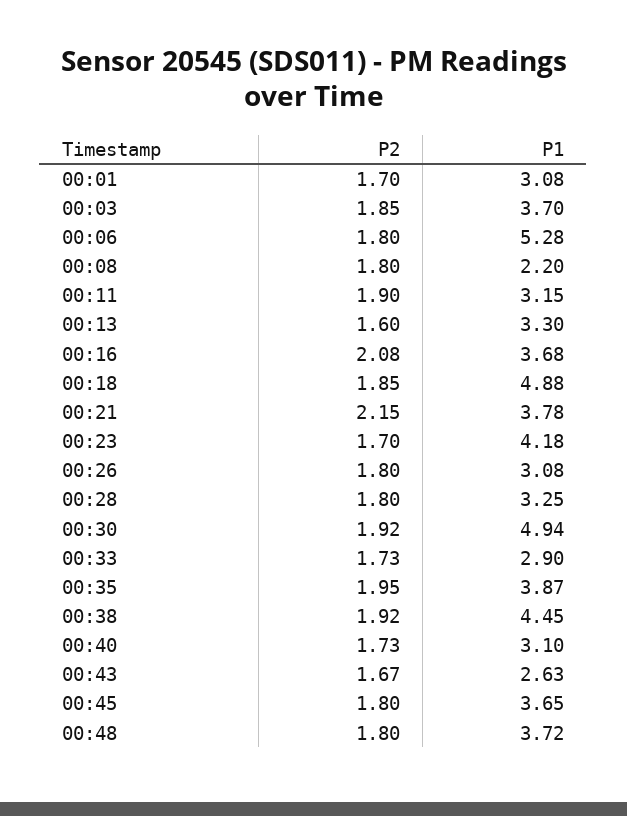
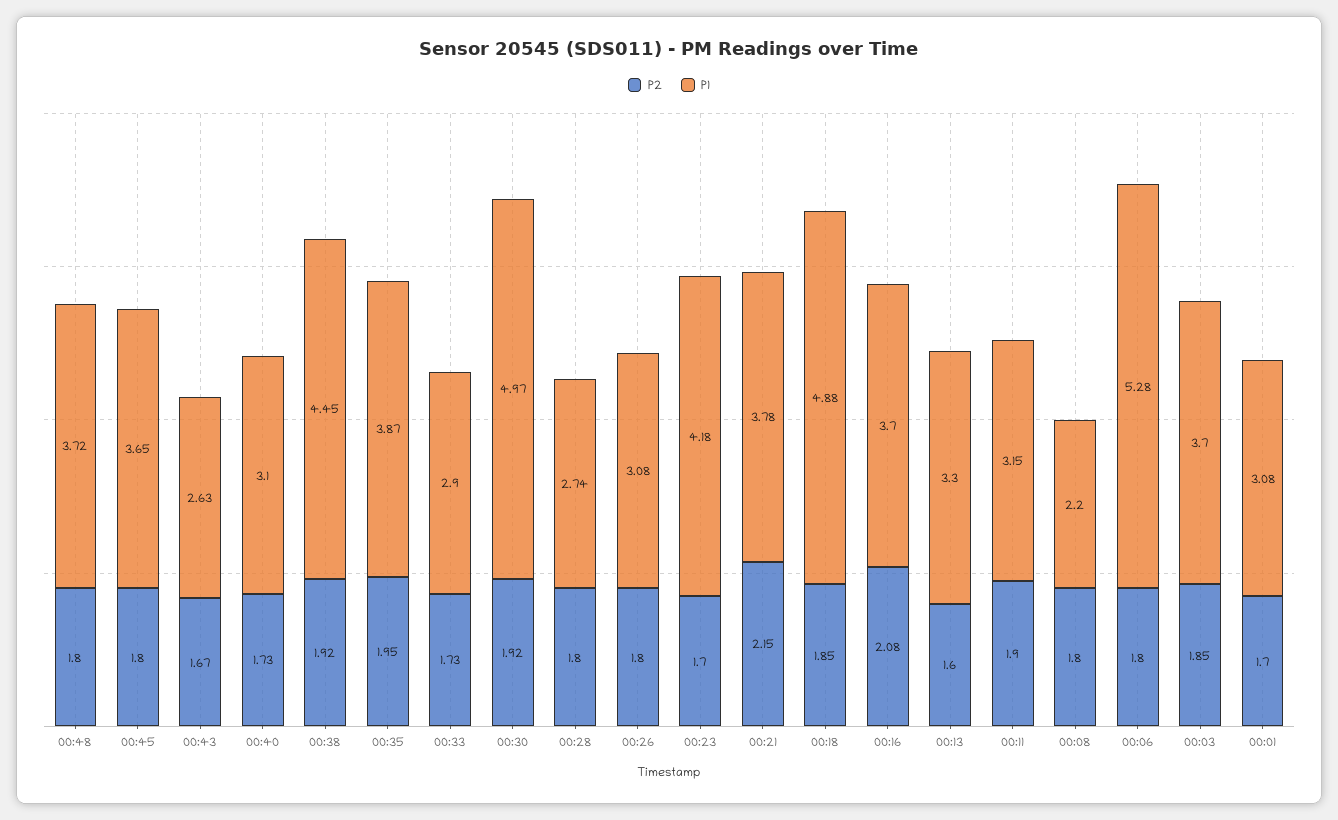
P1, 00:16: 3.68 -> 3.7
P1, 00:28: 3.25 -> 2.74
P1, 00:30: 4.94 -> 4.97

